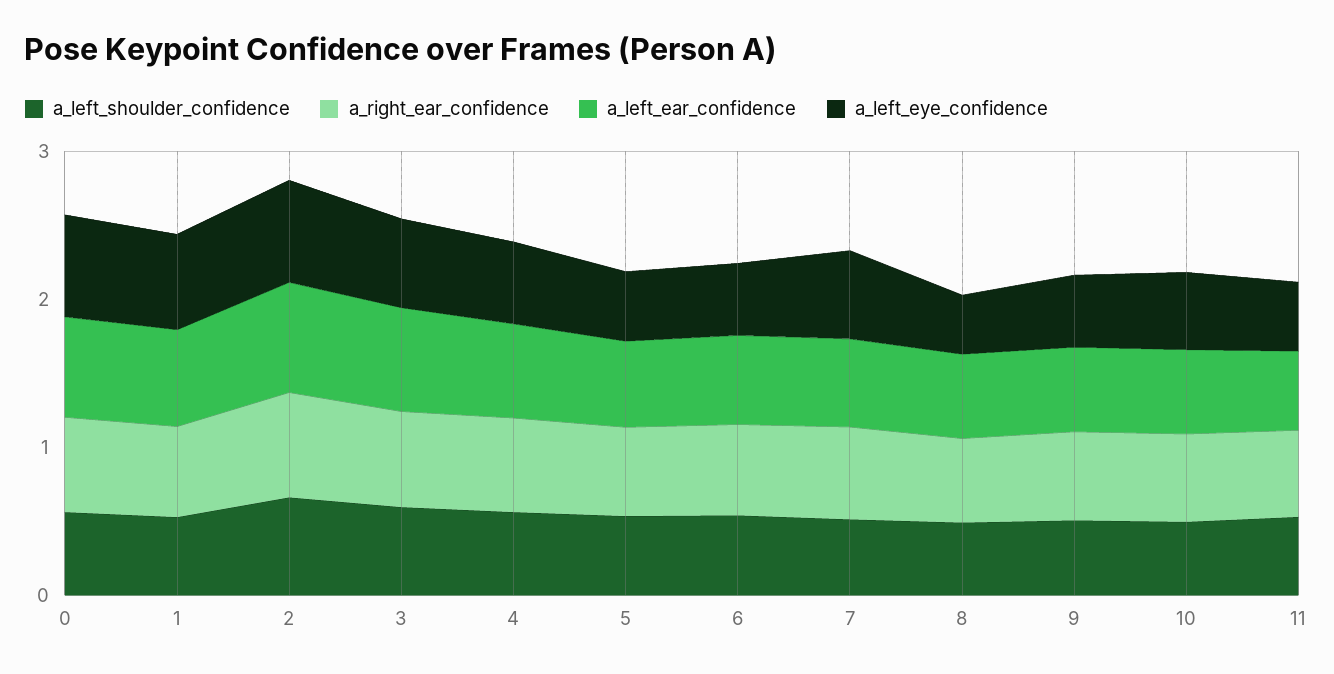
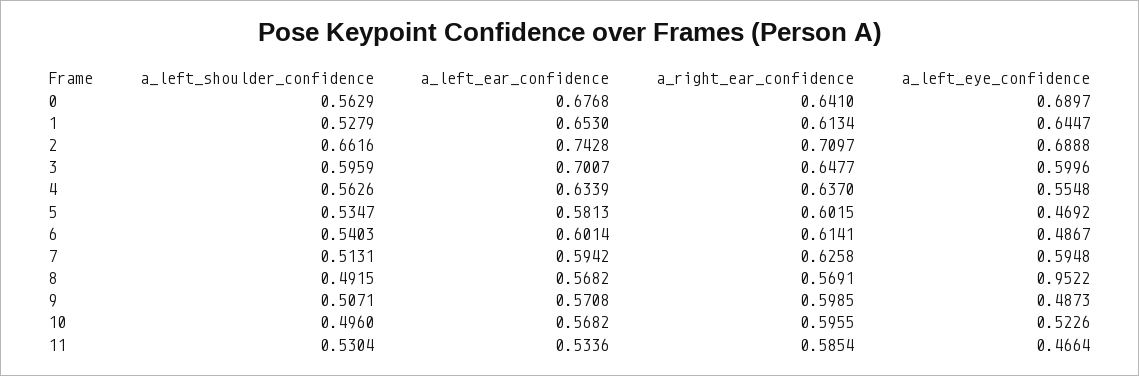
a_left_eye_confidence, 8: 0.4 -> 0.9522

